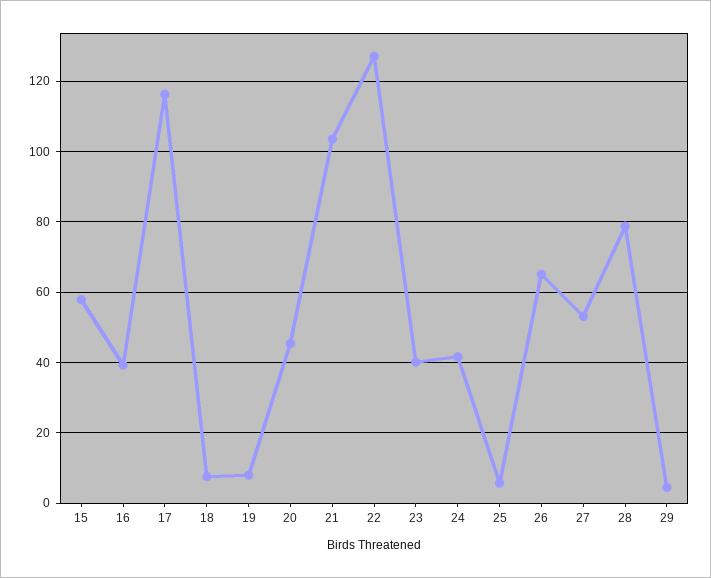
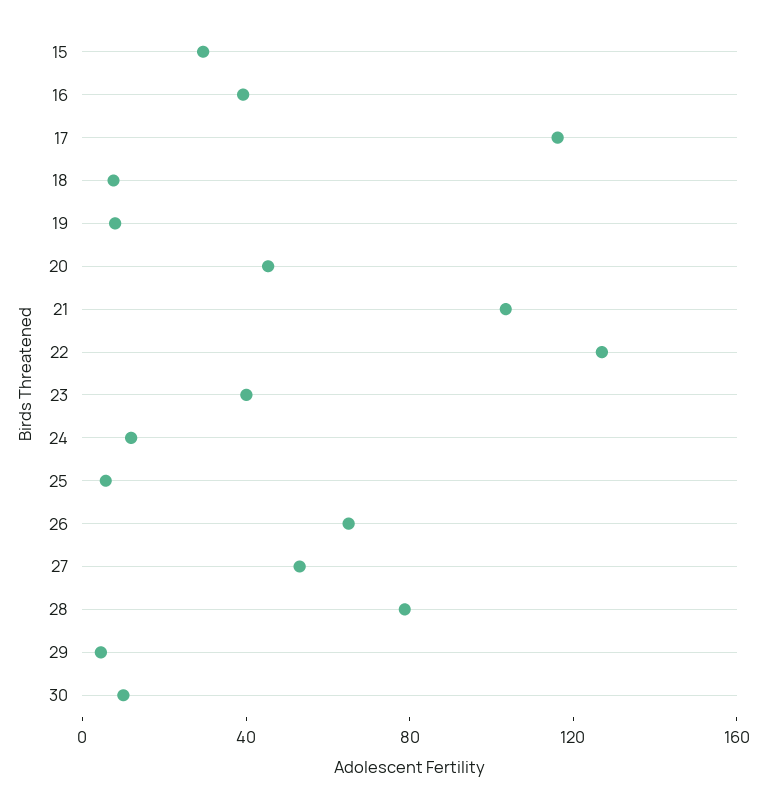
15: 58 -> 30
24: 42 -> 10
30: none -> 10

